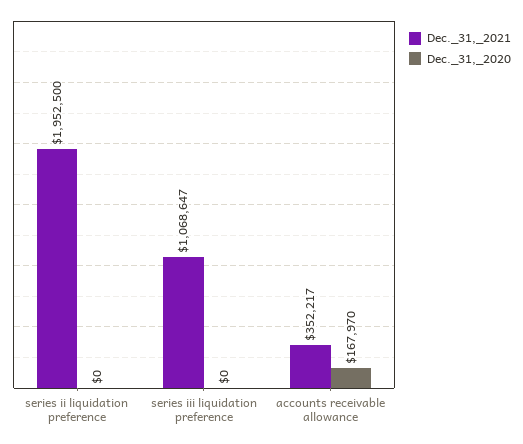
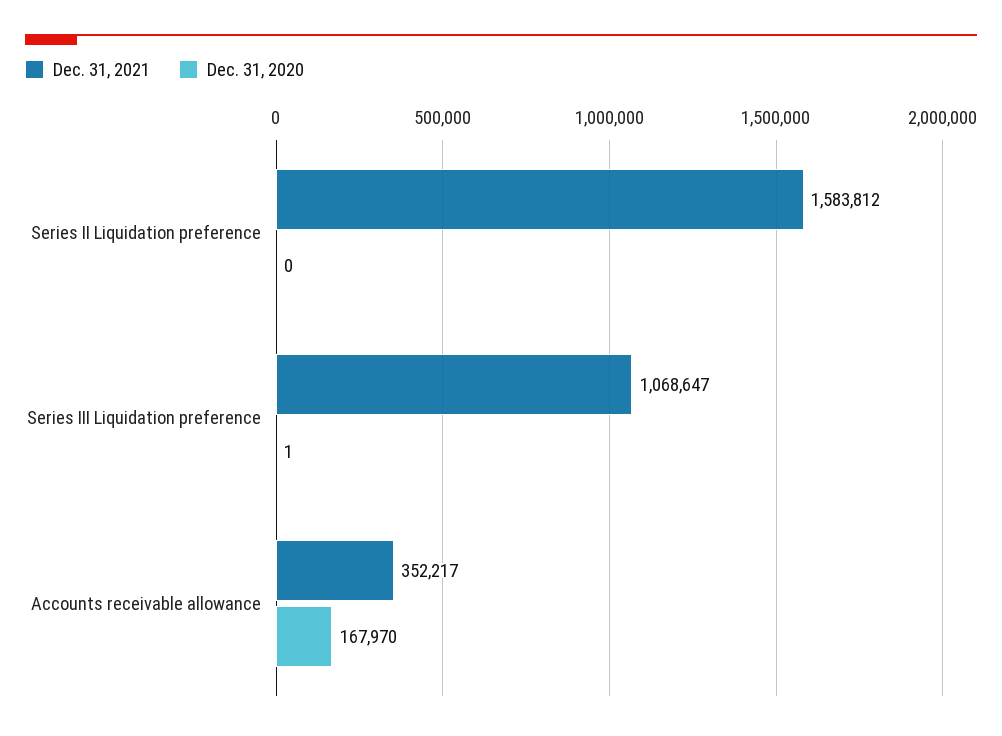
Dec._31,_2021, series ii liquidation preference: 1952500 -> 1583812
Dec._31,_2020, series iii liquidation preference: 0 -> 1

